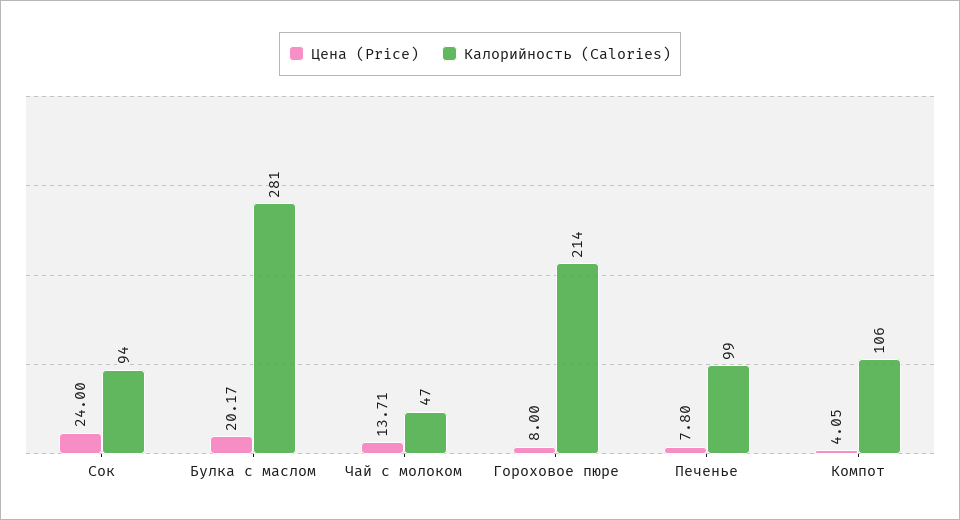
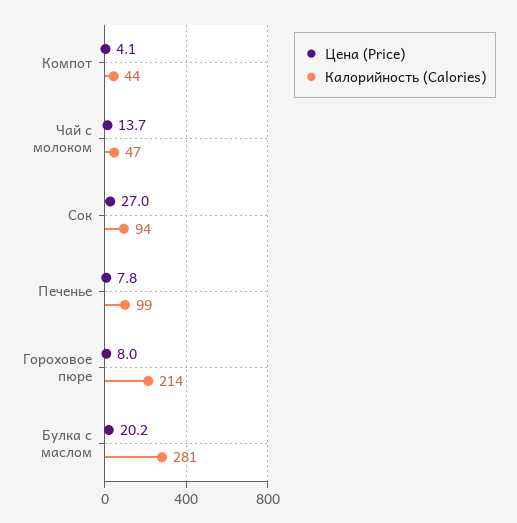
Цена (Price), Сок: 24 -> 27
Калорийность (Calories), Компот: 106 -> 44

